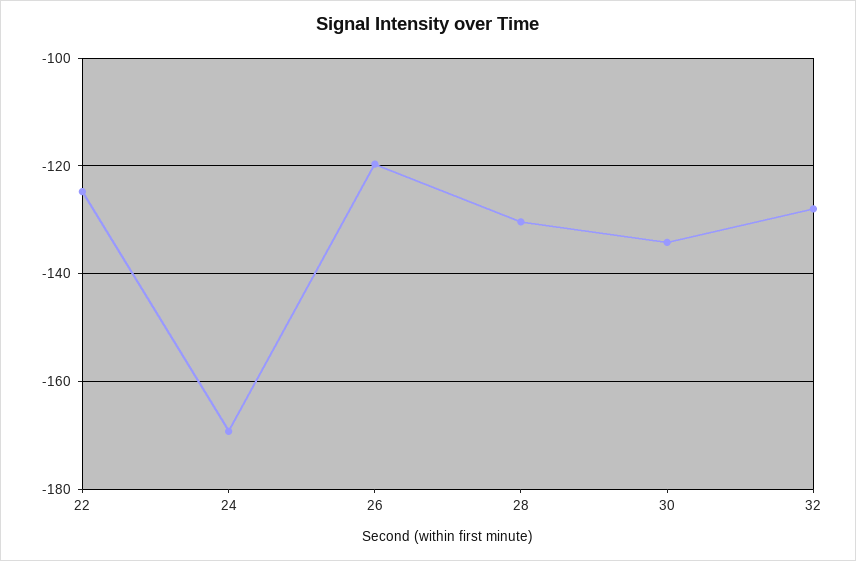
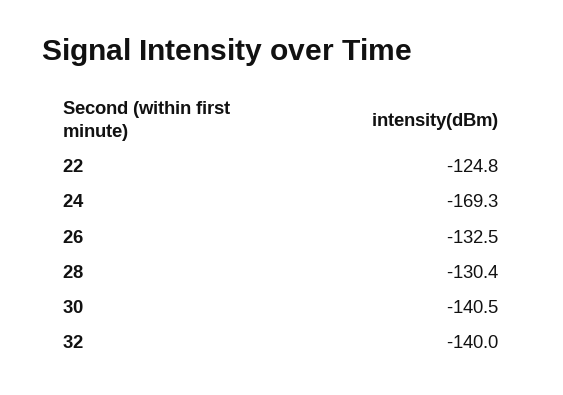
26: -120 -> -132.5
30: -134 -> -140.5
32: -128 -> -140

